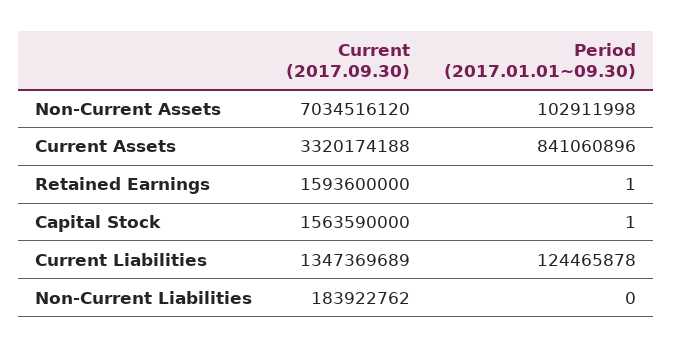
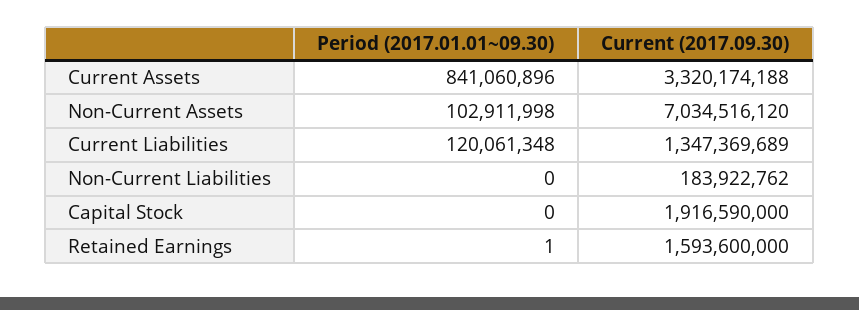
Current (2017.09.30), Capital Stock: 1563590000 -> 1916590000
Period (2017.01.01~09.30), Capital Stock: 1 -> 0
Period (2017.01.01~09.30), Current Liabilities: 124465878 -> 120061348

